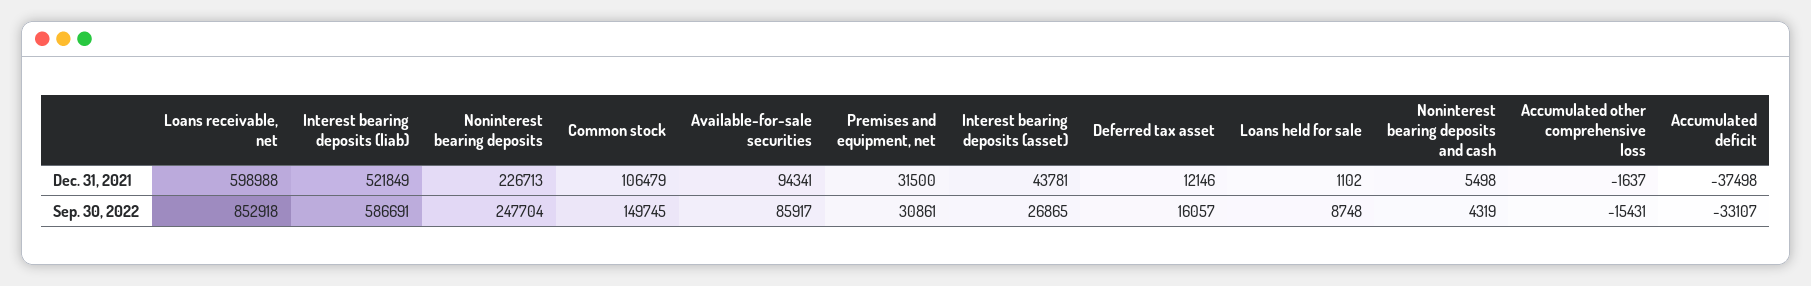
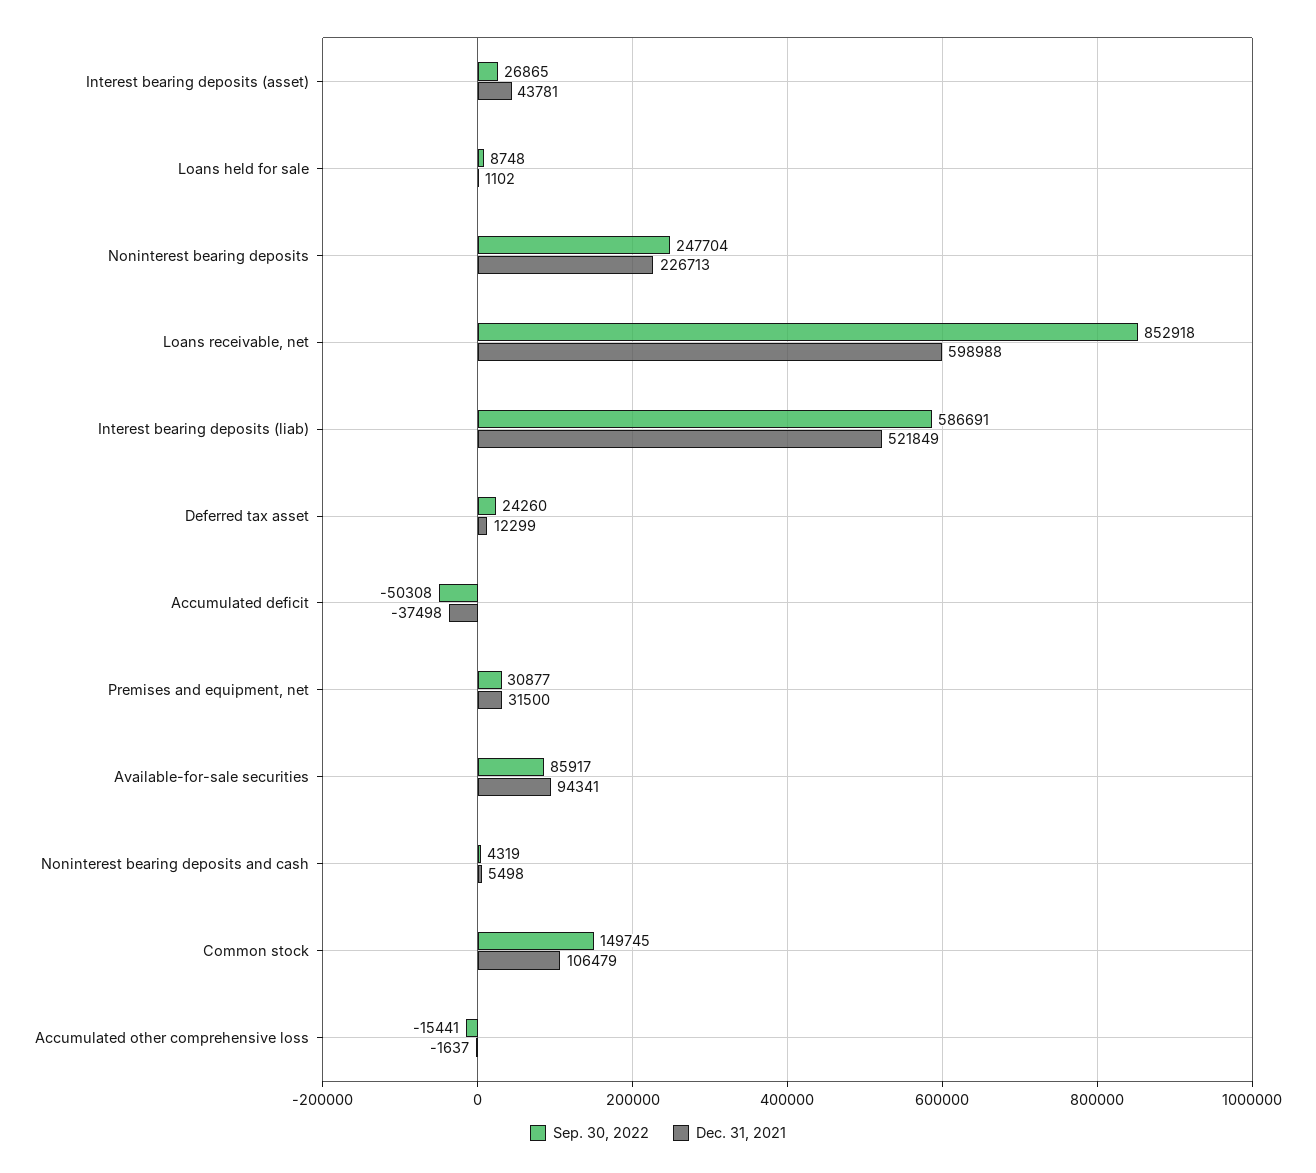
Dec. 31, 2021, Deferred tax asset: 12146 -> 12299
Sep. 30, 2022, Premises and equipment, net: 30861 -> 30877
Sep. 30, 2022, Deferred tax asset: 16057 -> 24260
Sep. 30, 2022, Accumulated other comprehensive loss: -15431 -> -15441
Sep. 30, 2022, Accumulated deficit: -33107 -> -50308

